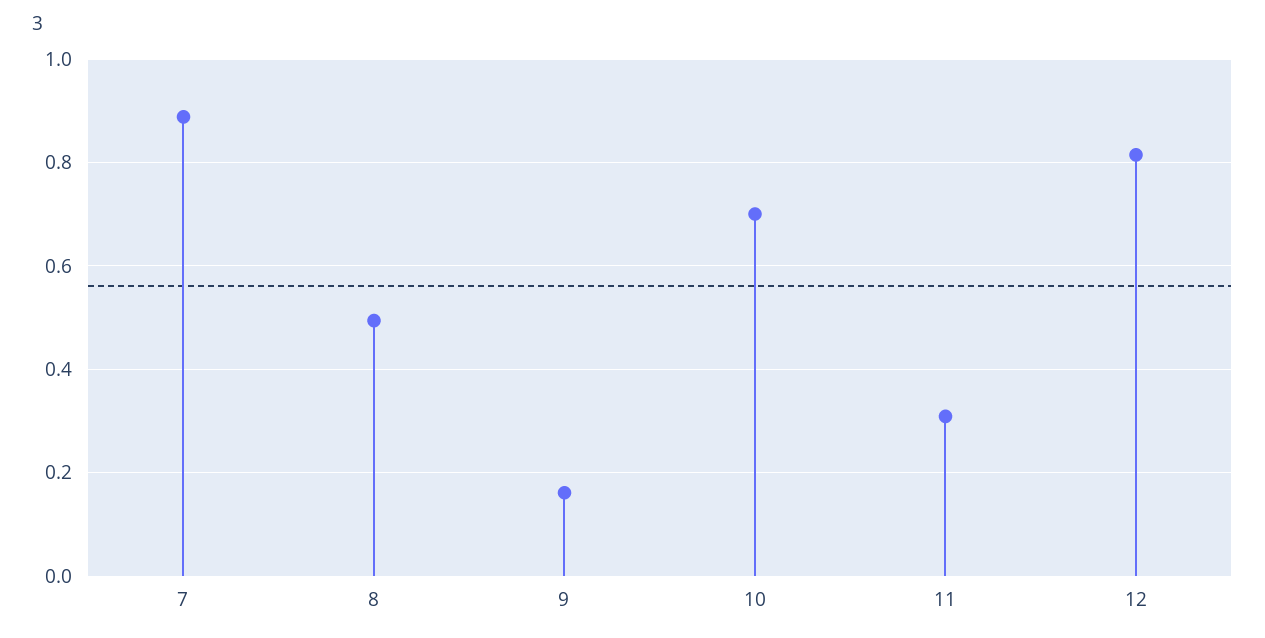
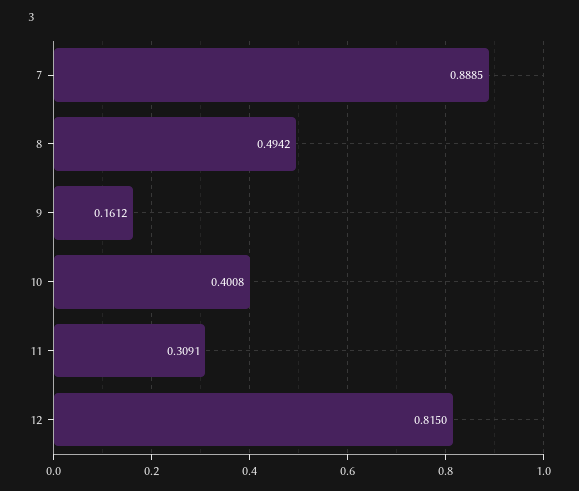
10: 0.7 -> 0.4008

